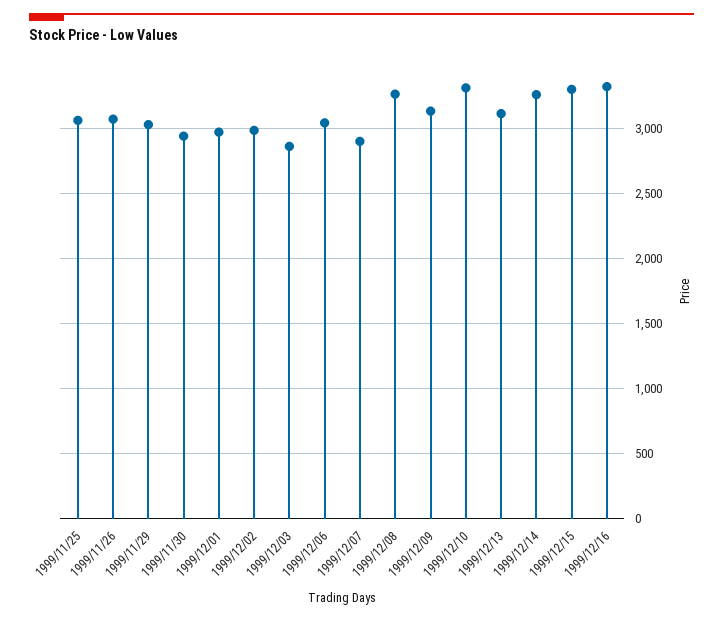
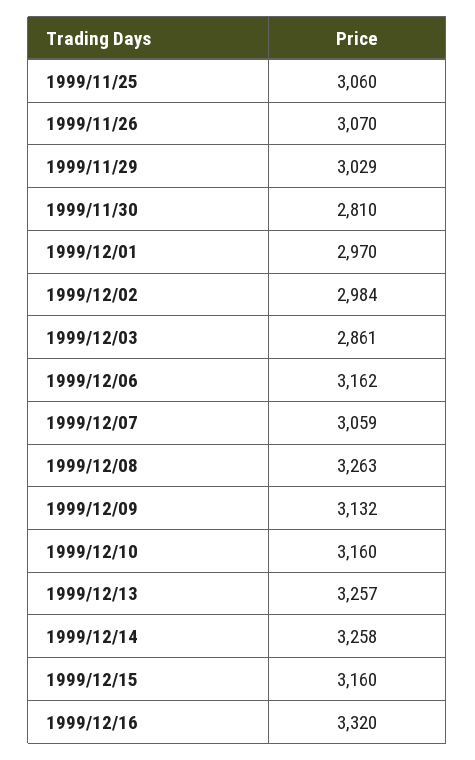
1999/11/30: 2950 -> 2810
1999/12/06: 3050 -> 3162
1999/12/07: 2900 -> 3059
1999/12/10: 3300 -> 3160
1999/12/13: 3100 -> 3257
1999/12/15: 3300 -> 3160

